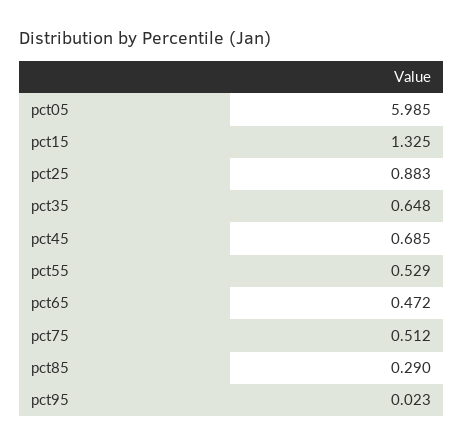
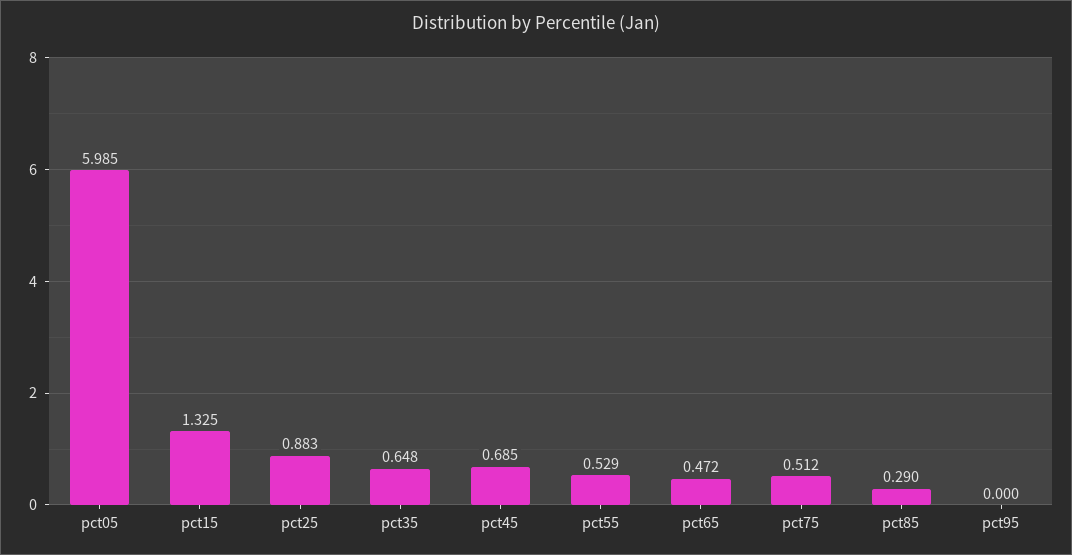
pct95: 0.023 -> 0

